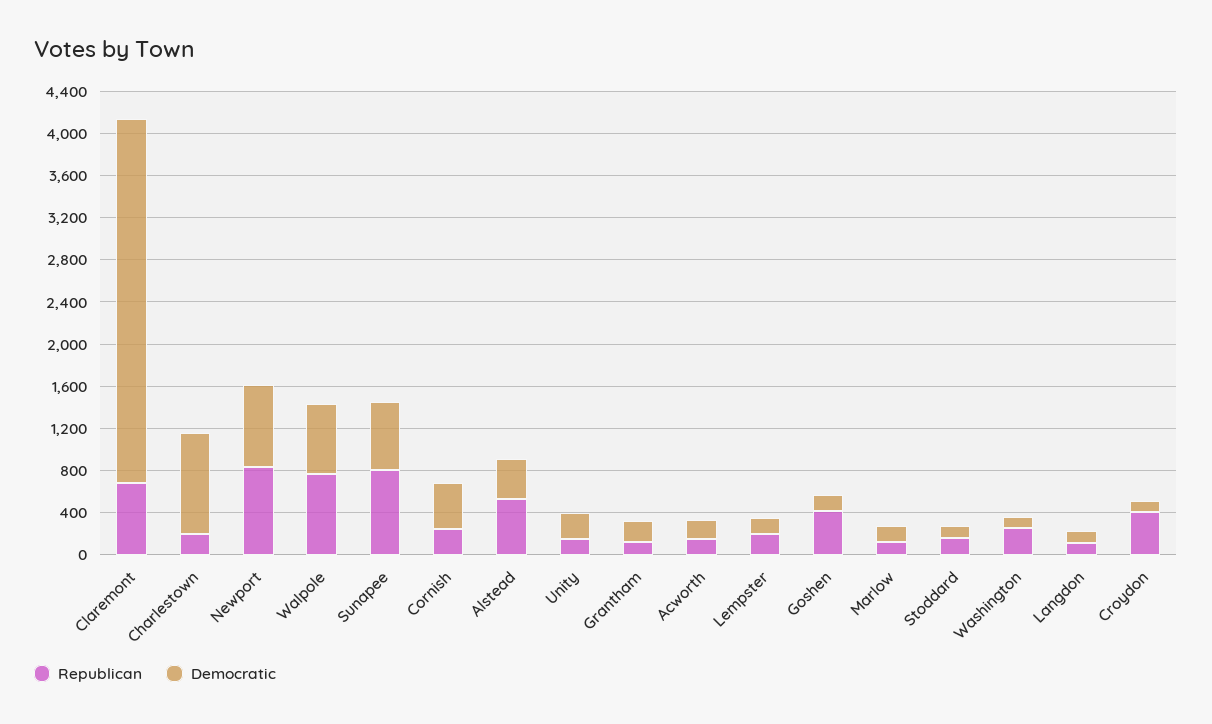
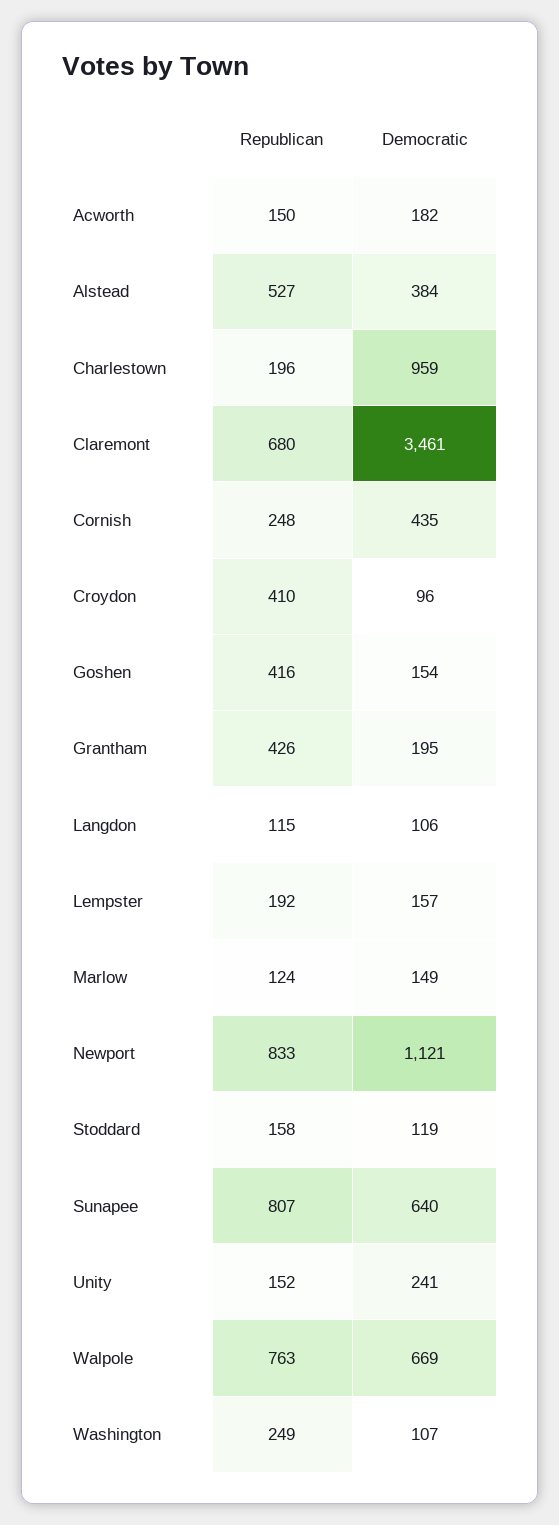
Democratic, Newport: 800 -> 1121
Republican, Grantham: 100 -> 426

